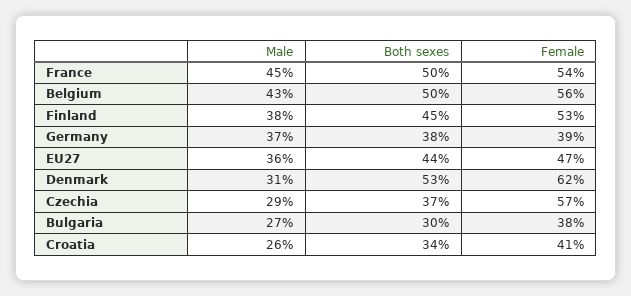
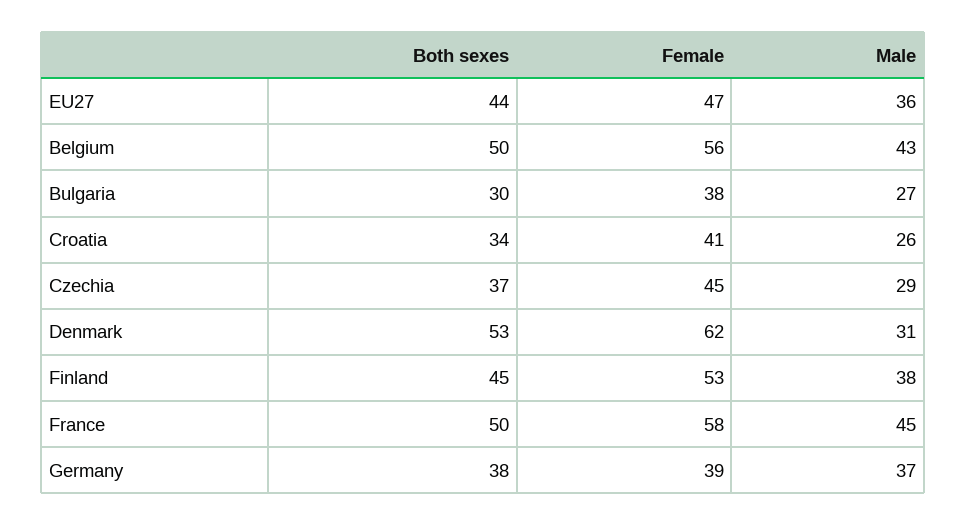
Female, France: 54 -> 58
Female, Czechia: 57 -> 45

